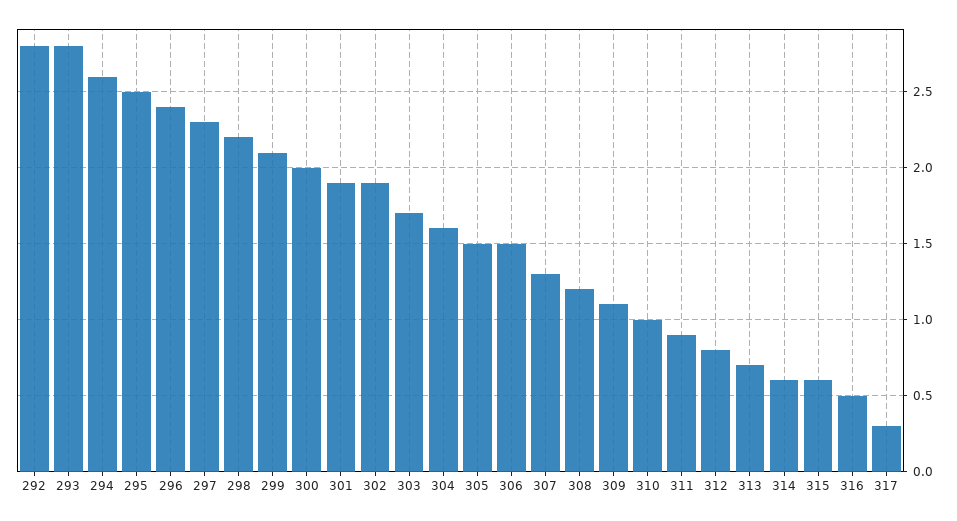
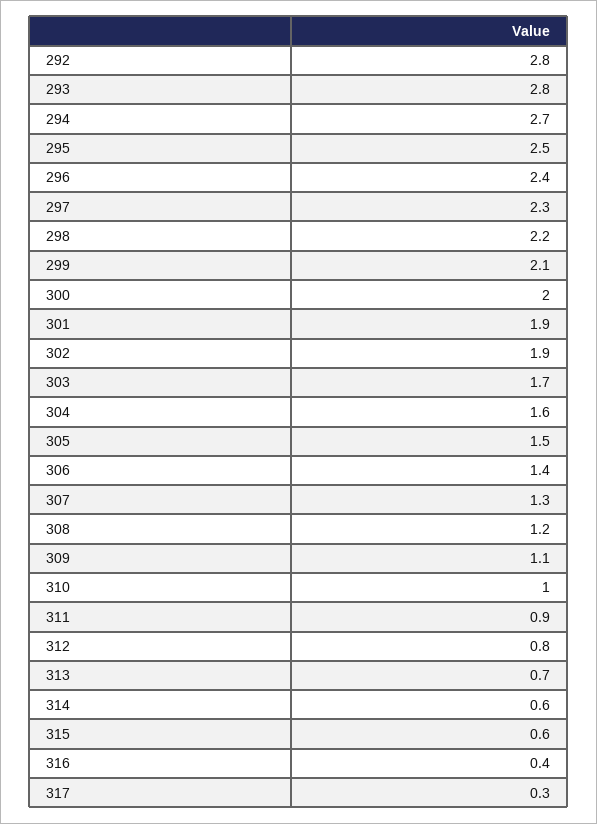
294: 2.6 -> 2.7
306: 1.5 -> 1.4
316: 0.5 -> 0.4

